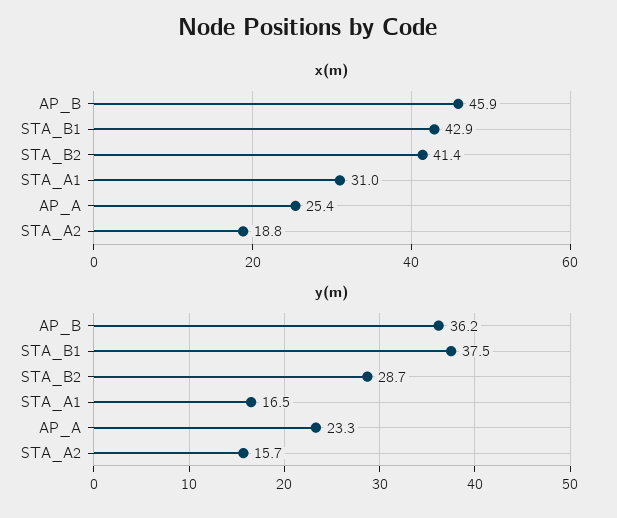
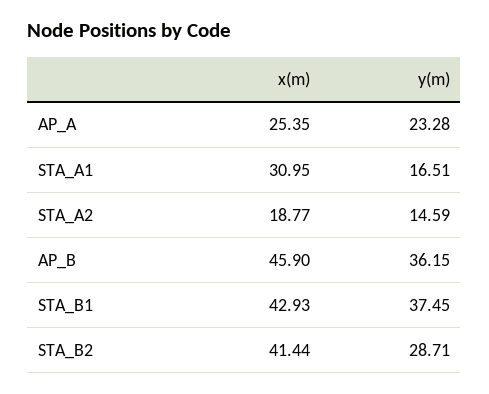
y(m), STA_A2: 15.7 -> 14.59

